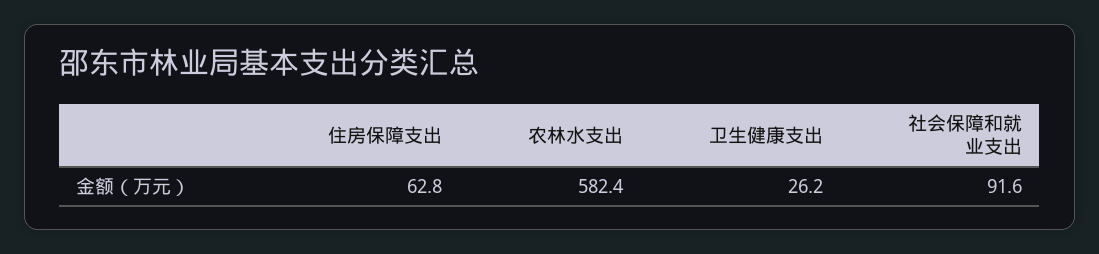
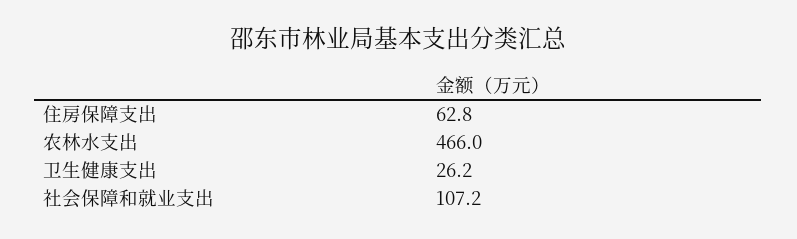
农林水支出: 582.4 -> 466
社会保障和就业支出: 91.6 -> 107.2

